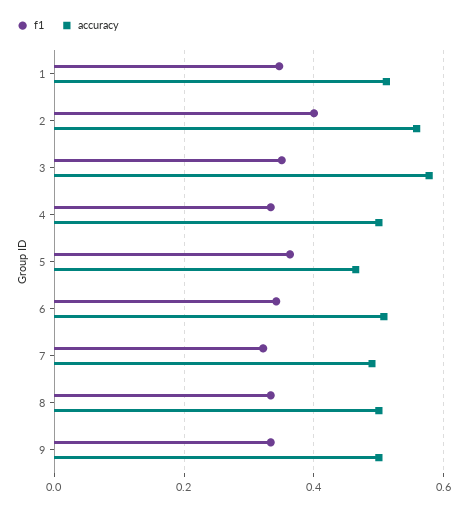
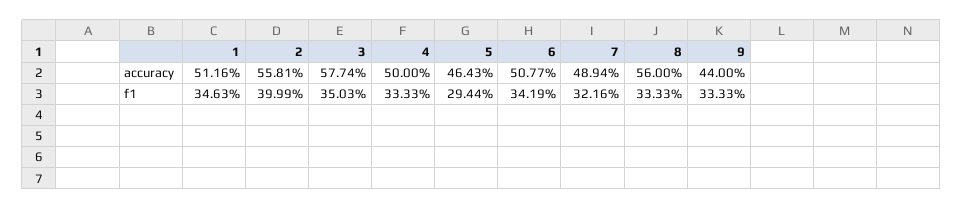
f1, 5: 0.36 -> 0.2944
accuracy, 8: 0.5 -> 0.56
accuracy, 9: 0.5 -> 0.44

